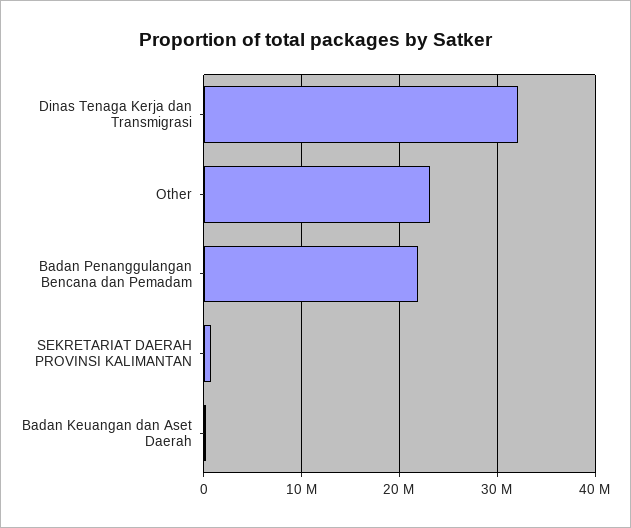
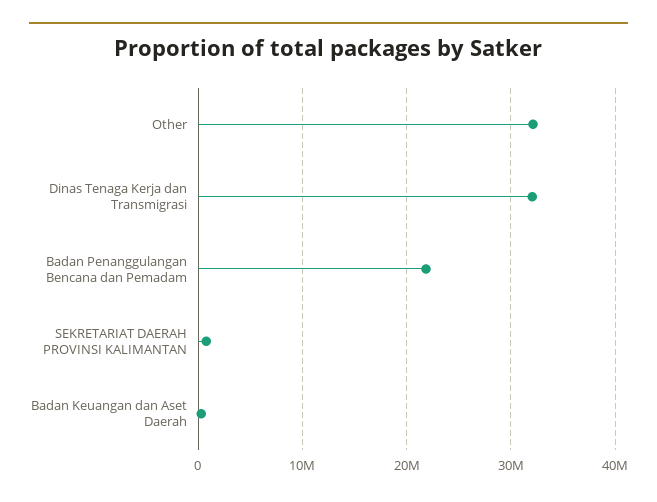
Other: 23000000 -> 32000000

